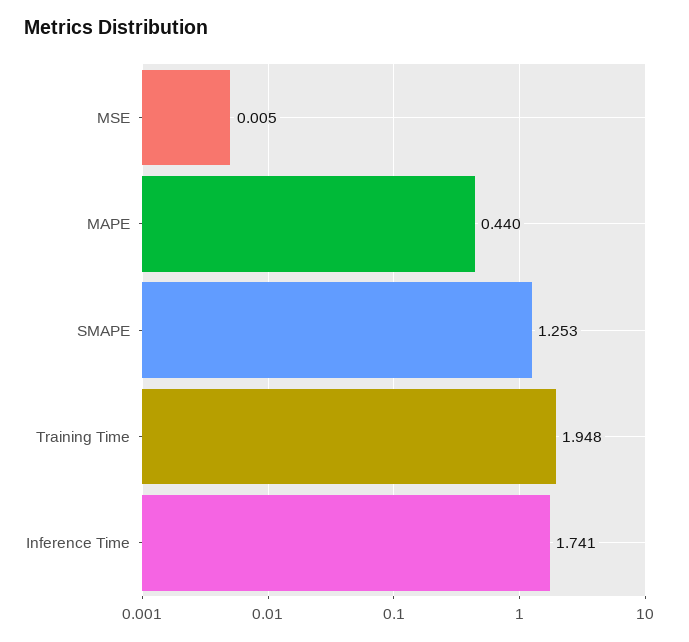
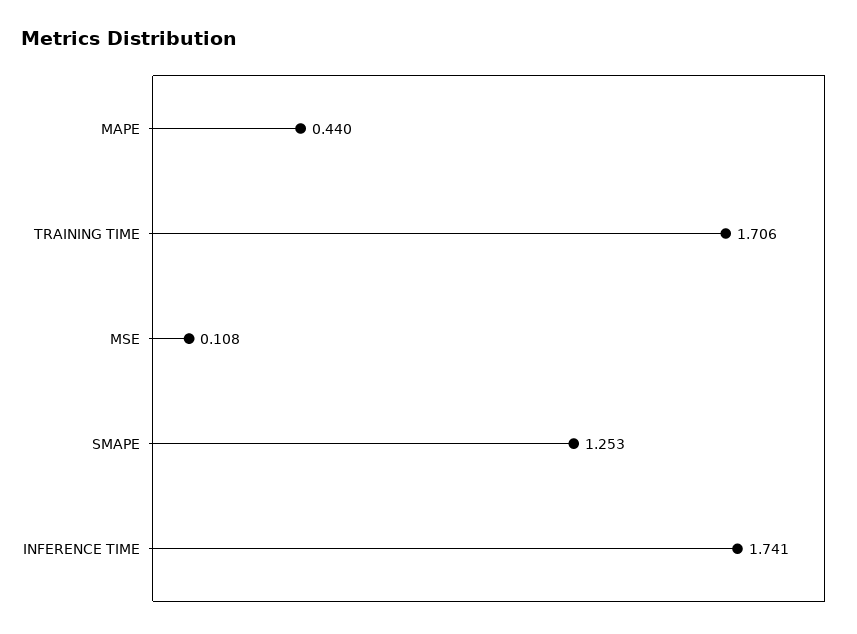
MSE: 0.005 -> 0.108
Training Time: 1.948 -> 1.706

